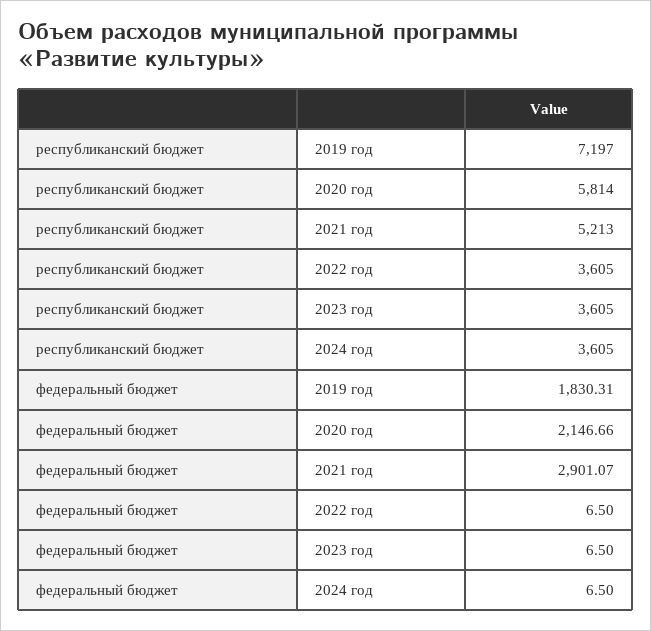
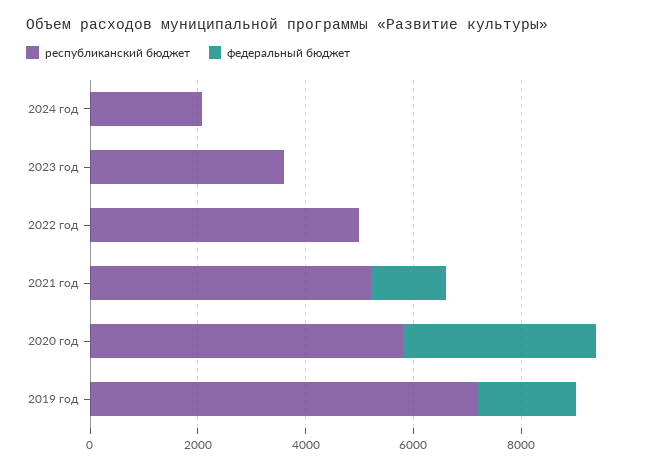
республиканский бюджет, 2022 год: 3605 -> 5000
республиканский бюджет, 2024 год: 3605 -> 2000
федеральный бюджет, 2020 год: 2146.66 -> 3500
федеральный бюджет, 2021 год: 2901.07 -> 1500

